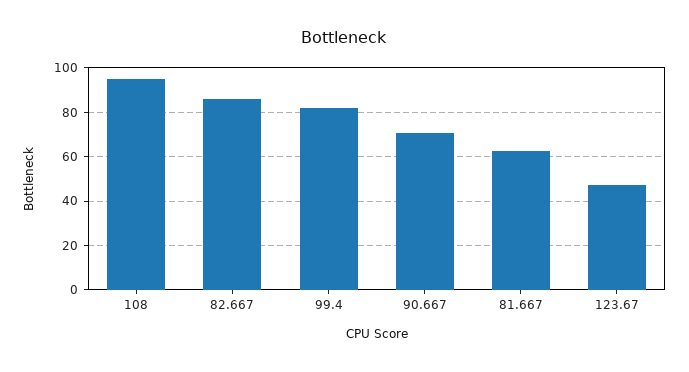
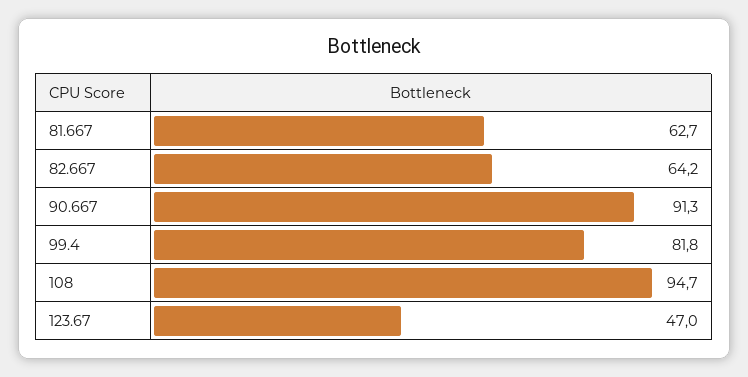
82.667: 85 -> 64.2
90.667: 70 -> 91.3

